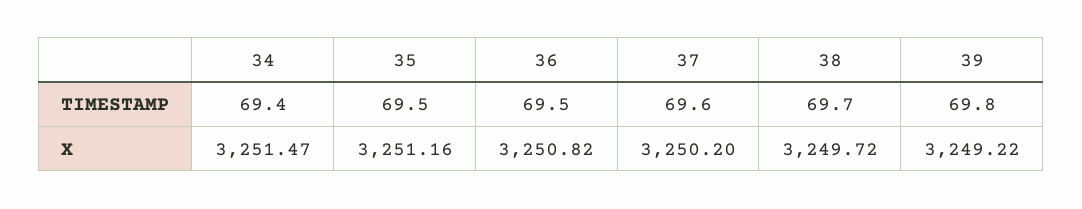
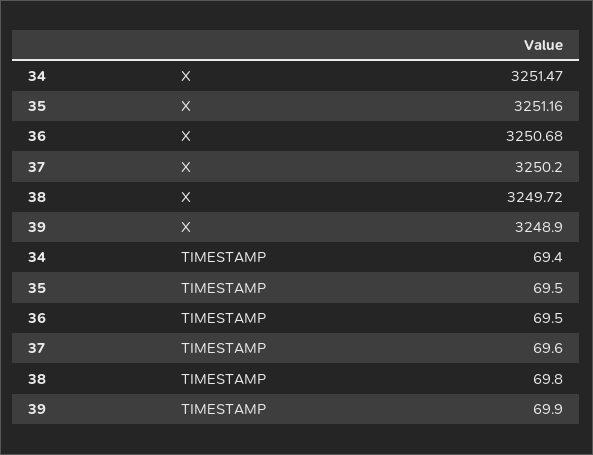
38, TIMESTAMP: 69.7 -> 69.8
39, TIMESTAMP: 69.8 -> 69.9
36, X: 3250.82 -> 3250.68
39, X: 3249.22 -> 3248.9

